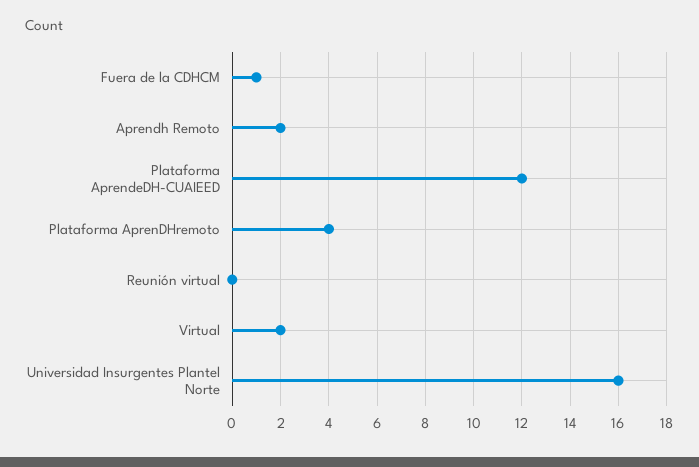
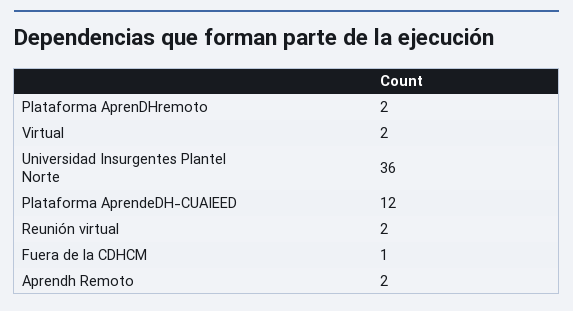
Plataforma AprenDHremoto: 4 -> 2
Reunión virtual: 0 -> 2
Universidad Insurgentes Plantel Norte: 16 -> 36

